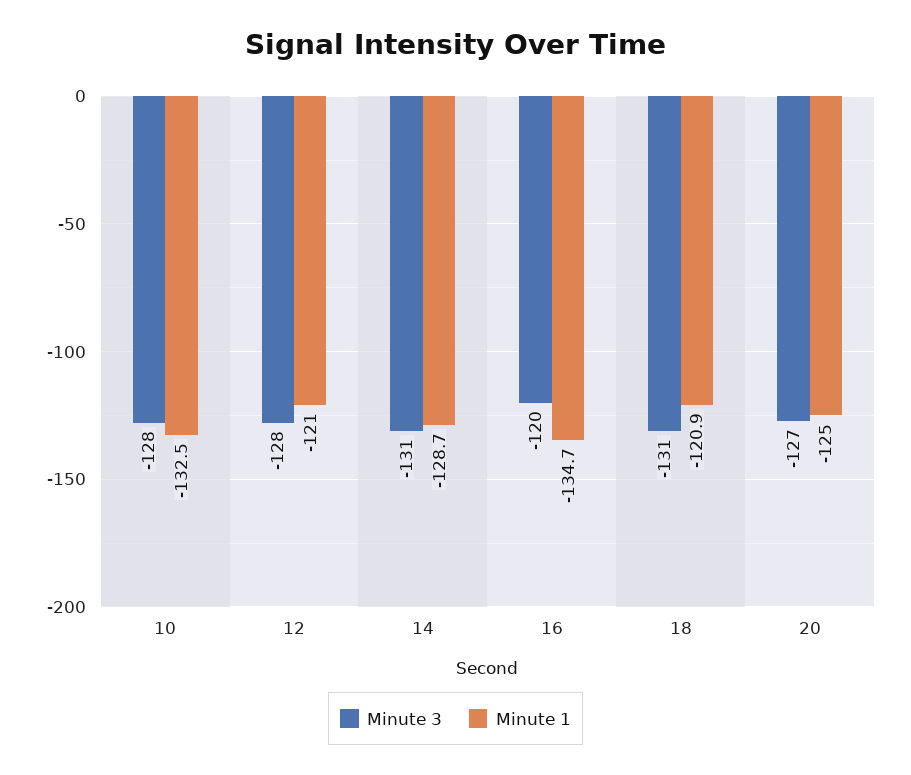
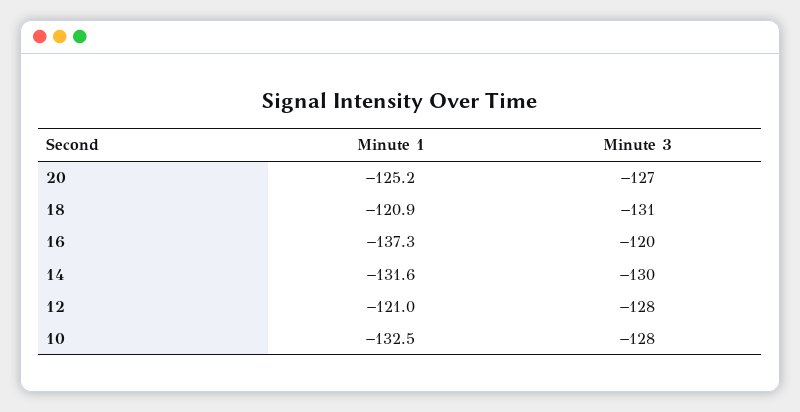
Minute 3, 14: -131 -> -130
Minute 1, 14: -128.7 -> -131.6
Minute 1, 16: -134.7 -> -137.3
Minute 1, 20: -125 -> -125.2

